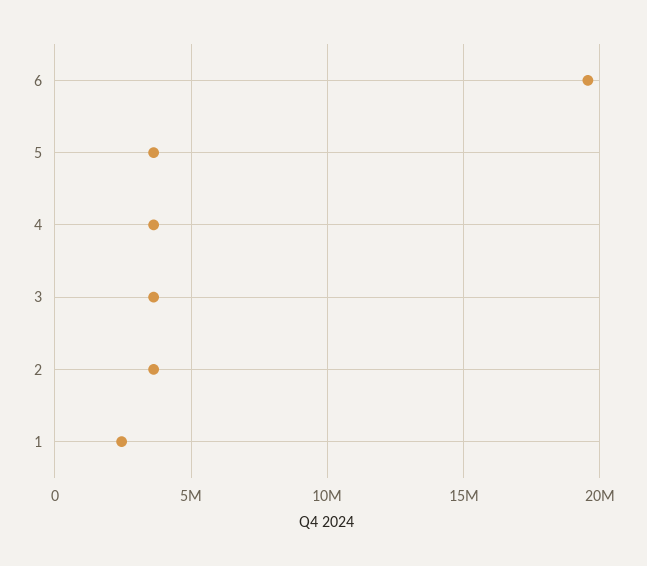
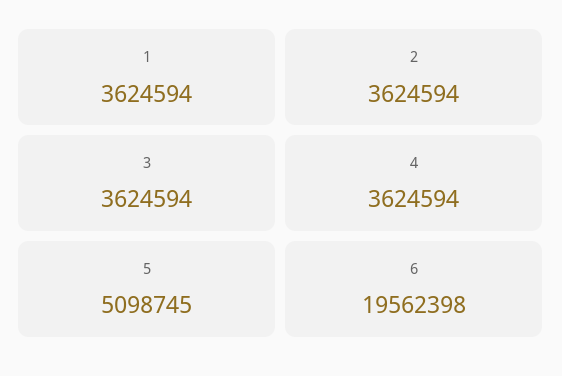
5: 3500000 -> 5098745
1: 2500000 -> 3624594

